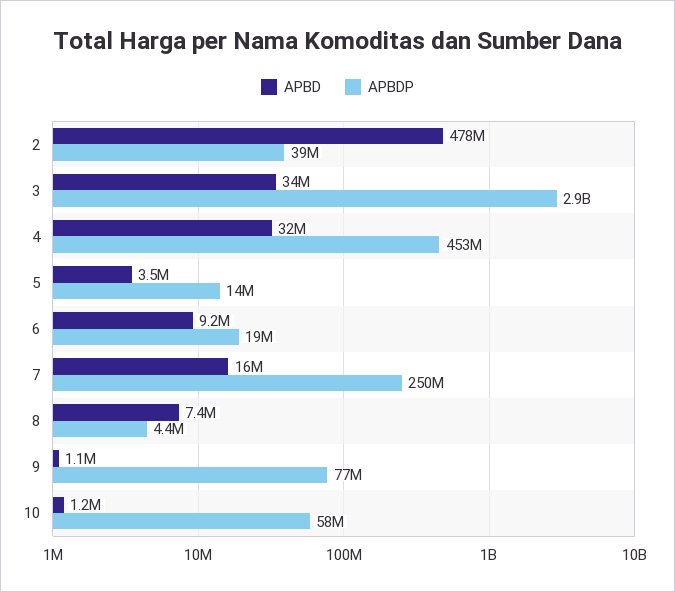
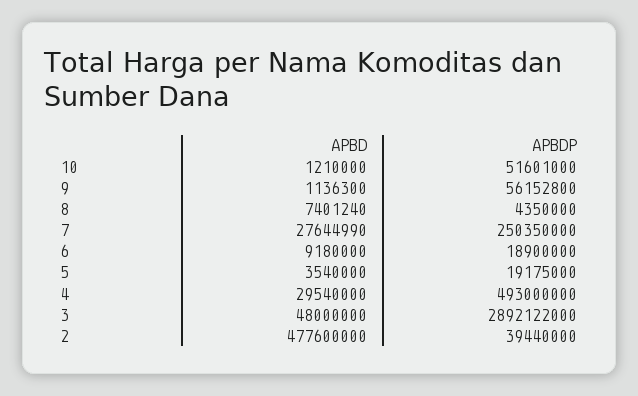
APBD, 3: 34000000 -> 48000000
APBD, 4: 32000000 -> 29540000
APBDP, 4: 453000000 -> 493000000
APBDP, 5: 14000000 -> 19175000
APBD, 7: 16000000 -> 27644990
APBDP, 9: 77000000 -> 56152800
APBDP, 10: 58000000 -> 51601000

